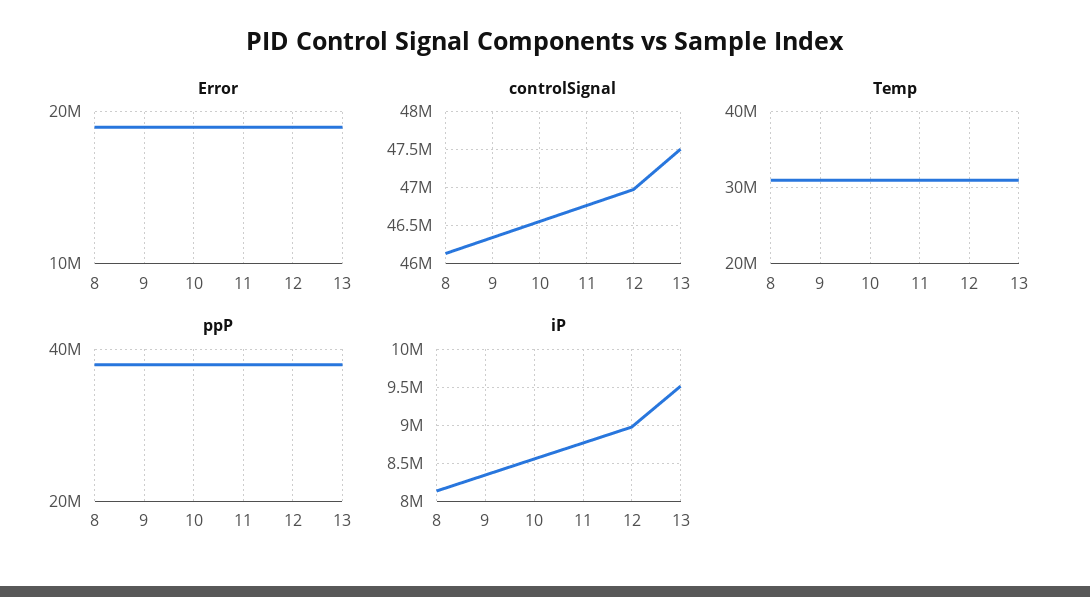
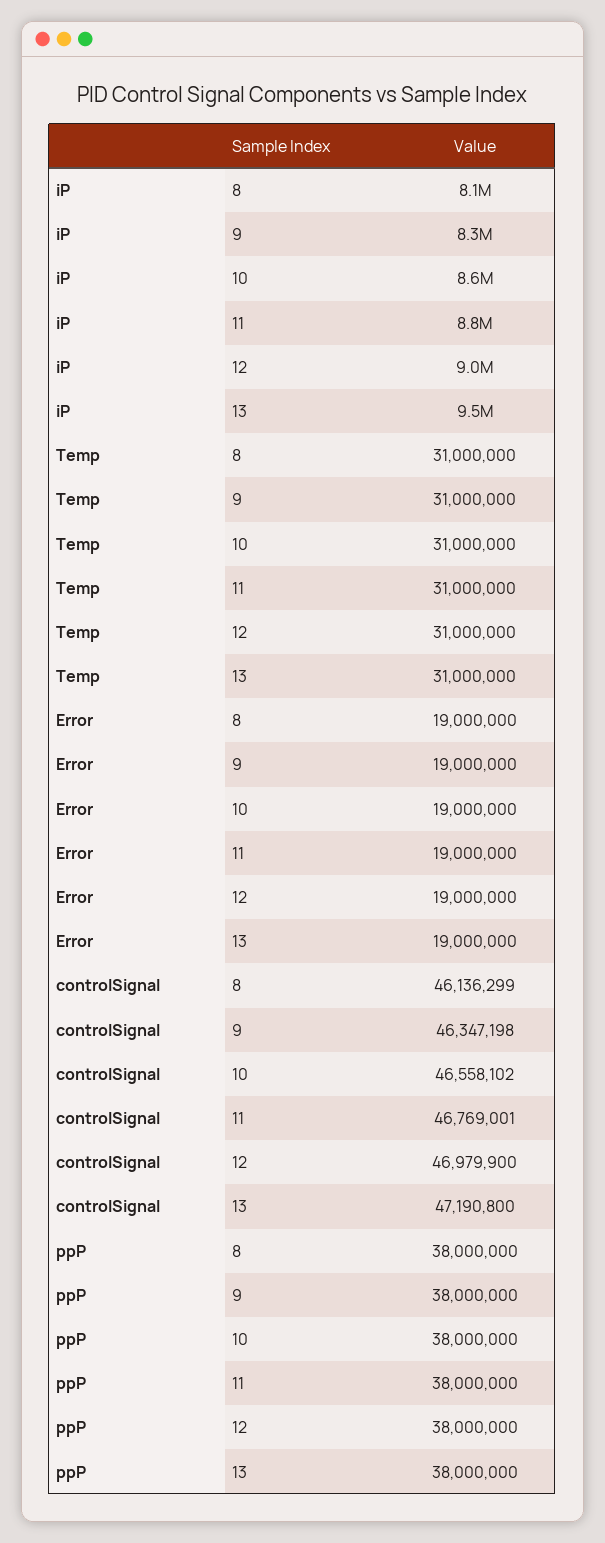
controlSignal, 13: 47500000 -> 47190800

